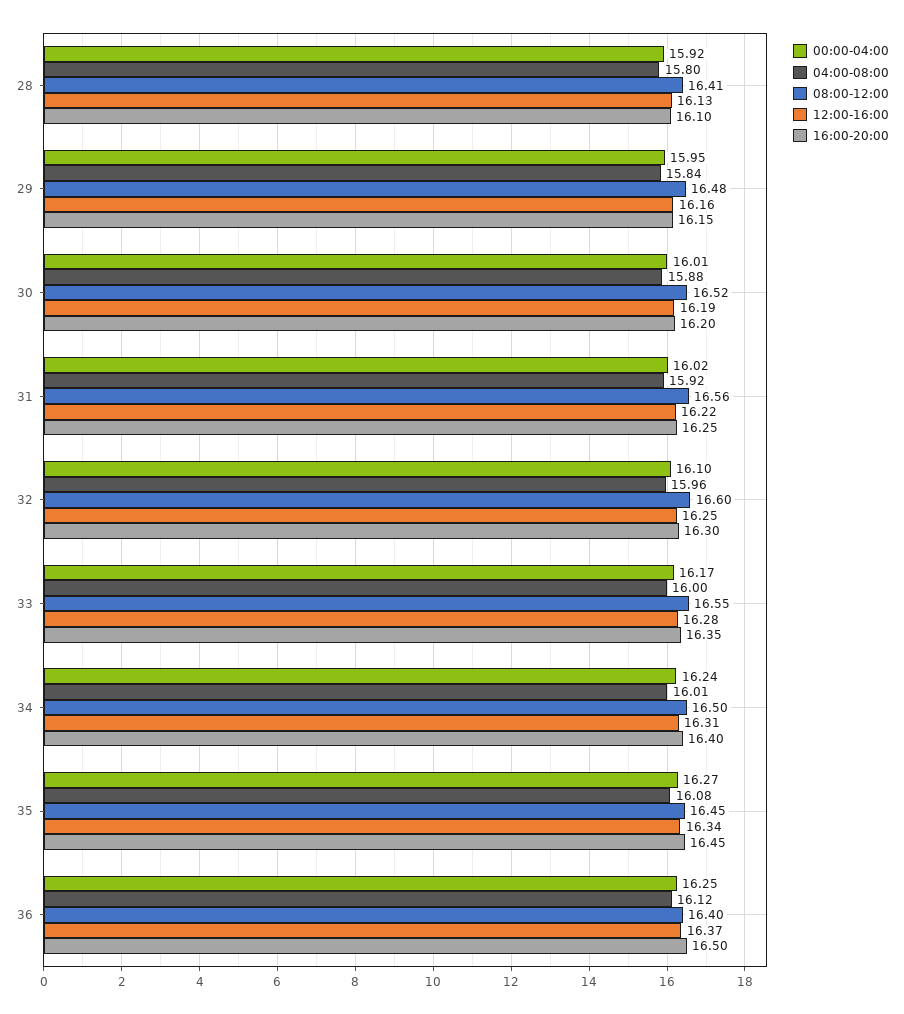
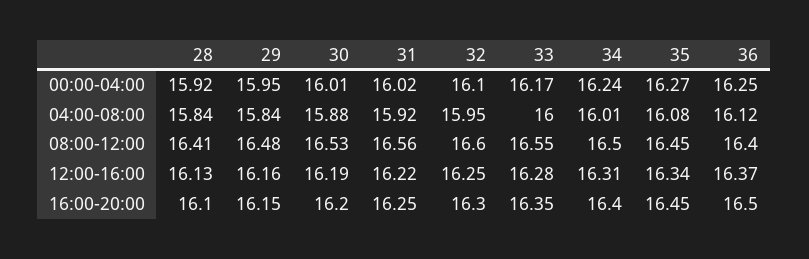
04:00-08:00, 28: 15.8 -> 15.84
08:00-12:00, 30: 16.52 -> 16.53
04:00-08:00, 32: 15.96 -> 15.95

